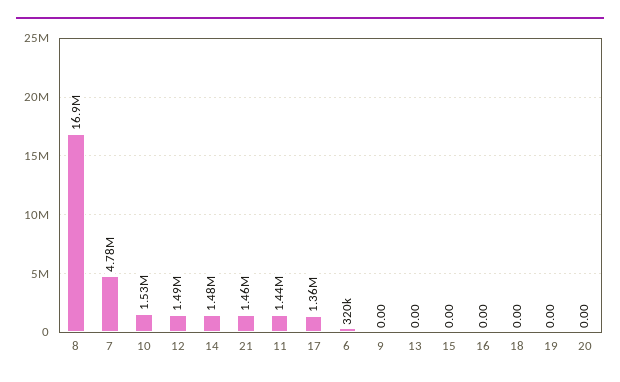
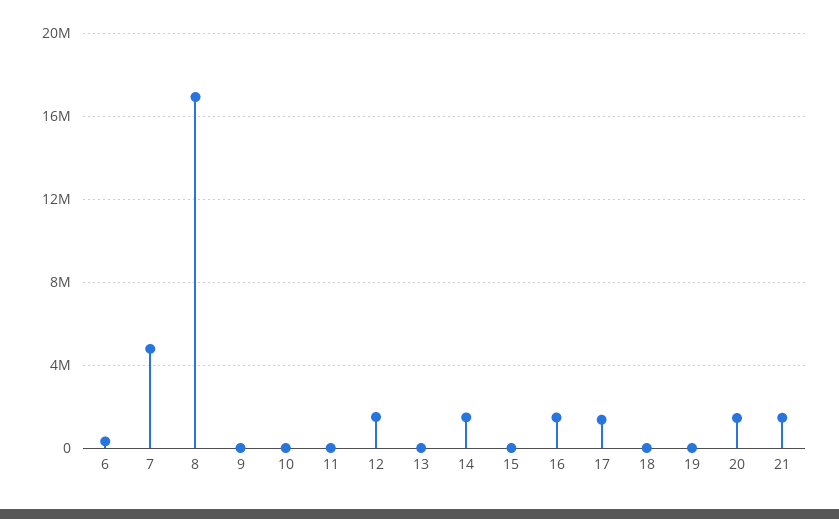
10: 1530000 -> 0
11: 1440000 -> 0
16: 0 -> 1500000
20: 0 -> 1500000

